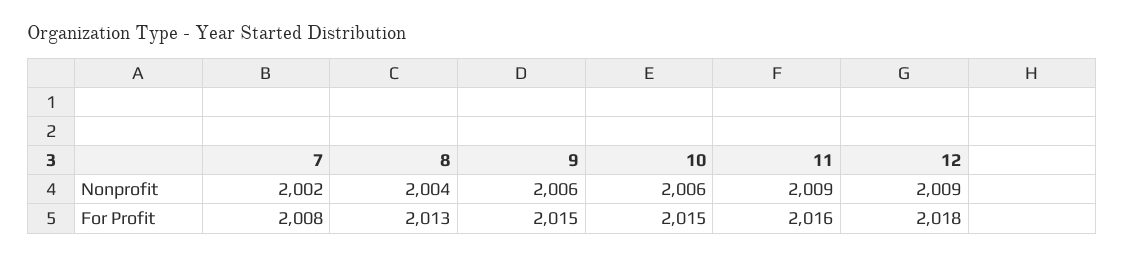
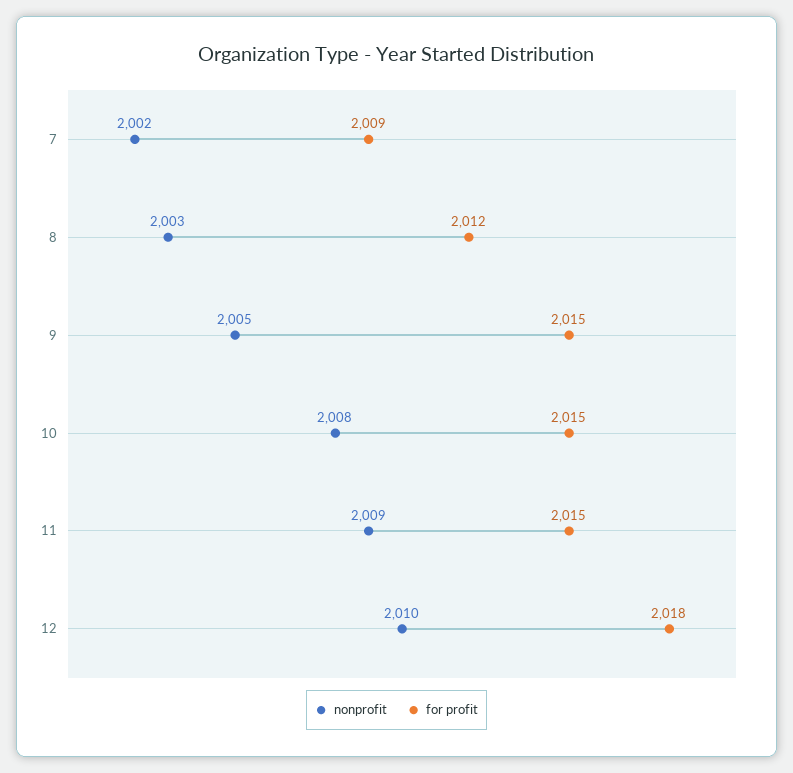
Nonprofit, 8: 2004 -> 2003
Nonprofit, 9: 2006 -> 2005
Nonprofit, 10: 2006 -> 2008
Nonprofit, 12: 2009 -> 2010
For Profit, 7: 2008 -> 2009
For Profit, 8: 2013 -> 2012
For Profit, 11: 2016 -> 2015

